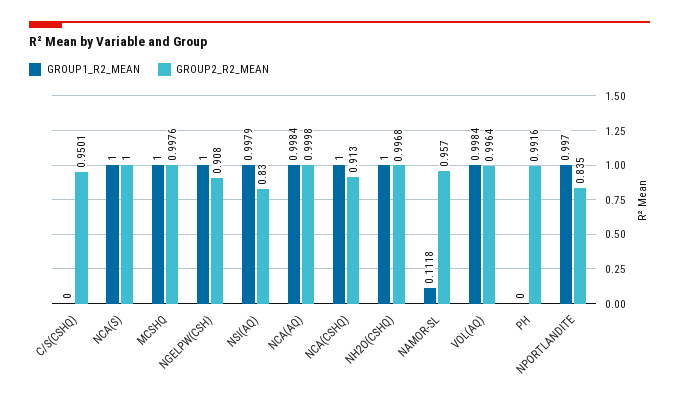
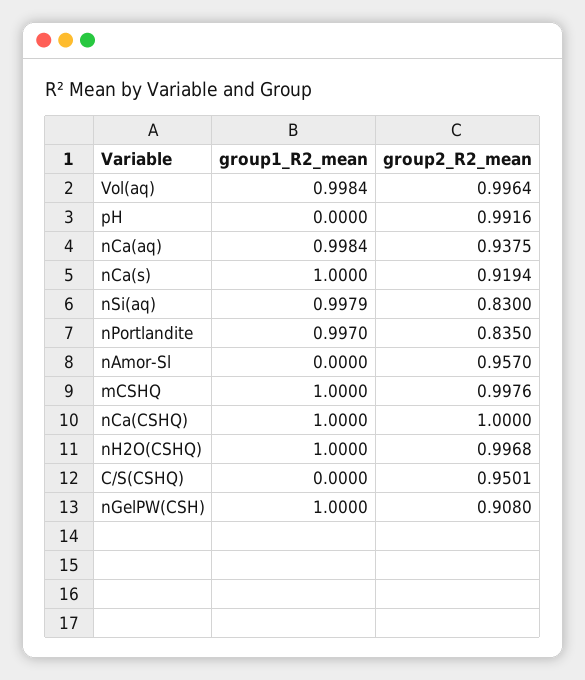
GROUP2_R2_MEAN, NCA(S): 1 -> 0.9194
GROUP2_R2_MEAN, NCA(AQ): 0.9998 -> 0.9375
GROUP2_R2_MEAN, NCA(CSHQ): 0.913 -> 1
GROUP1_R2_MEAN, NAMOR-SL: 0.1118 -> 0

